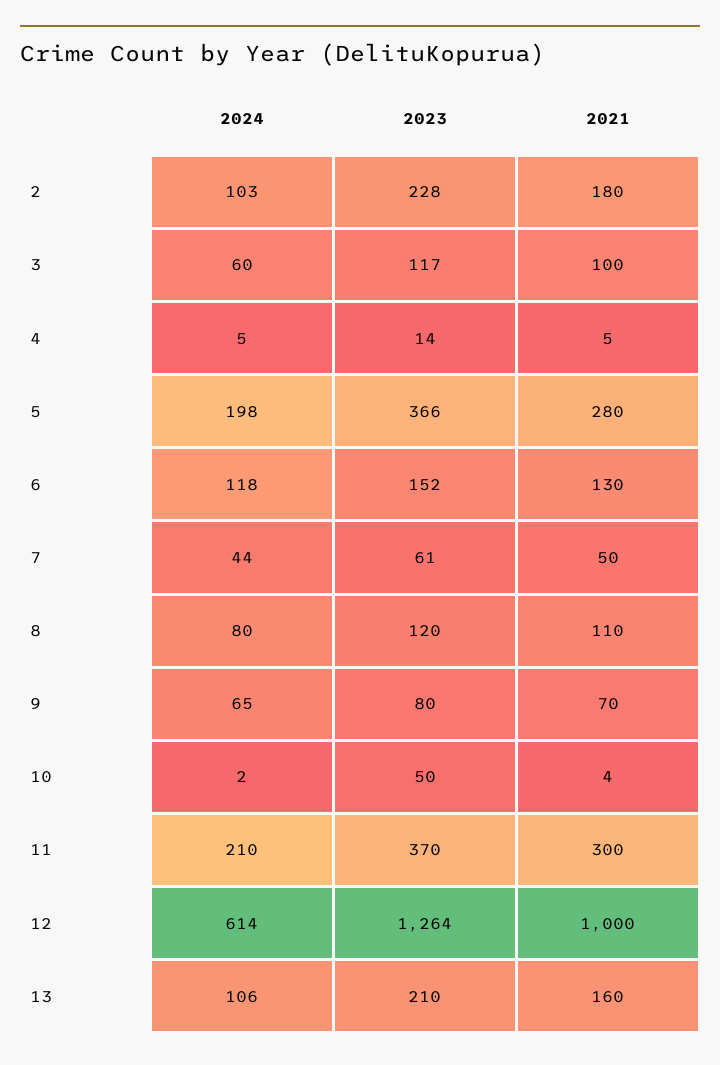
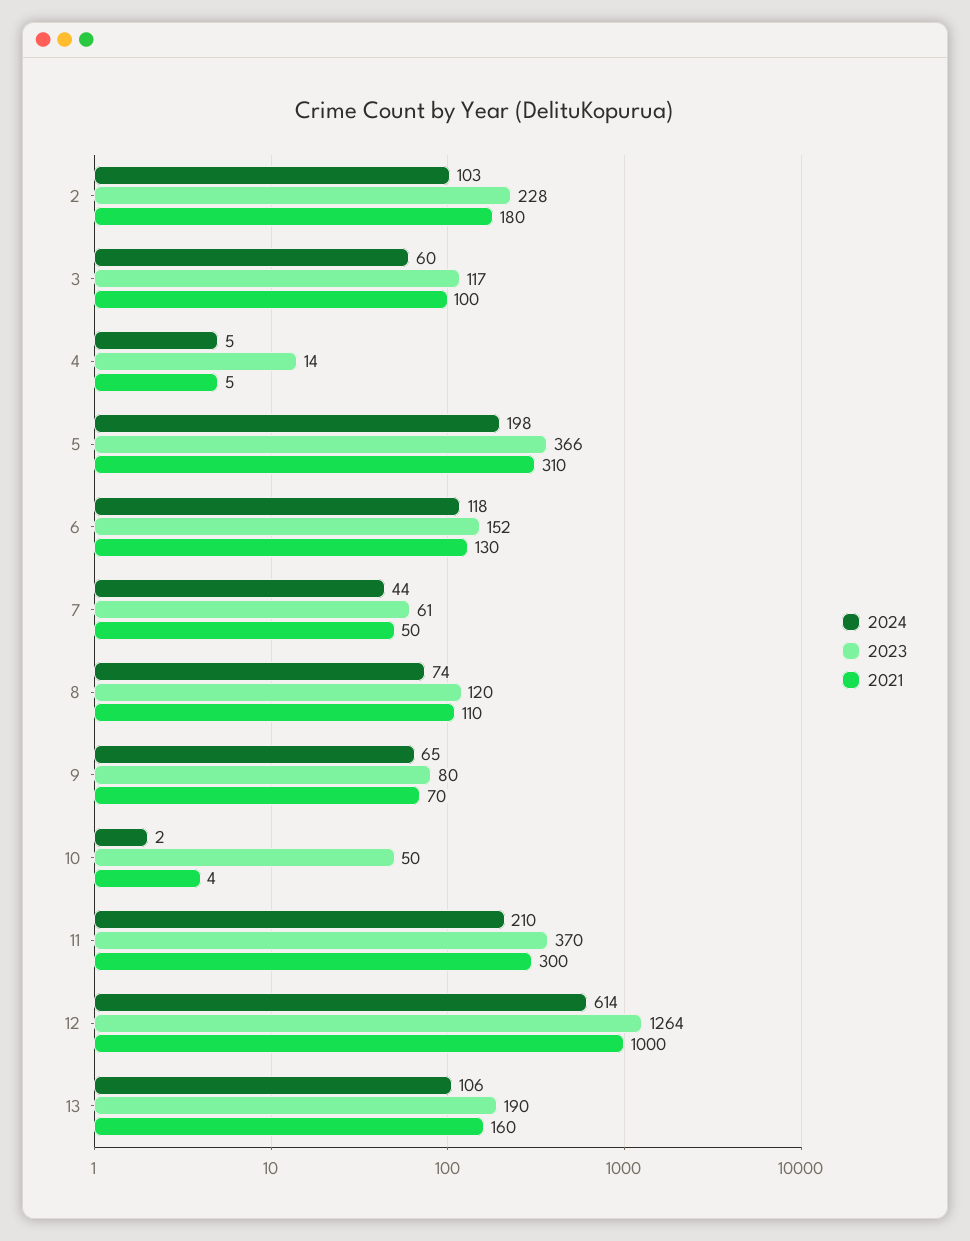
2021, 5: 280 -> 310
2024, 8: 80 -> 74
2023, 13: 210 -> 190

